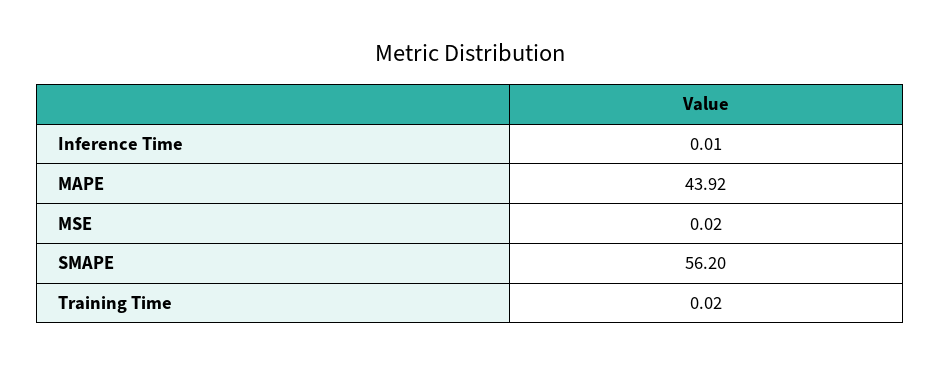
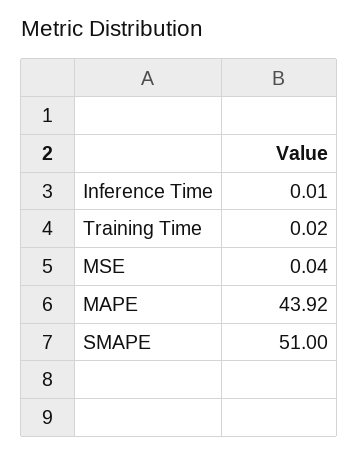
MSE: 0.02 -> 0.04
SMAPE: 56.2 -> 51

